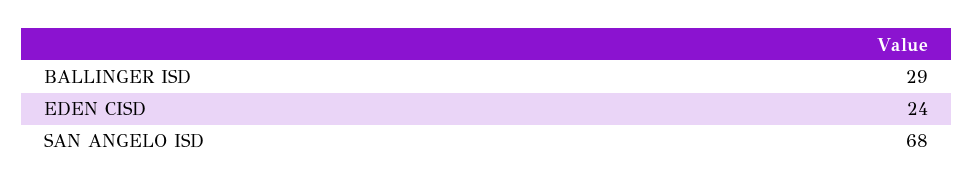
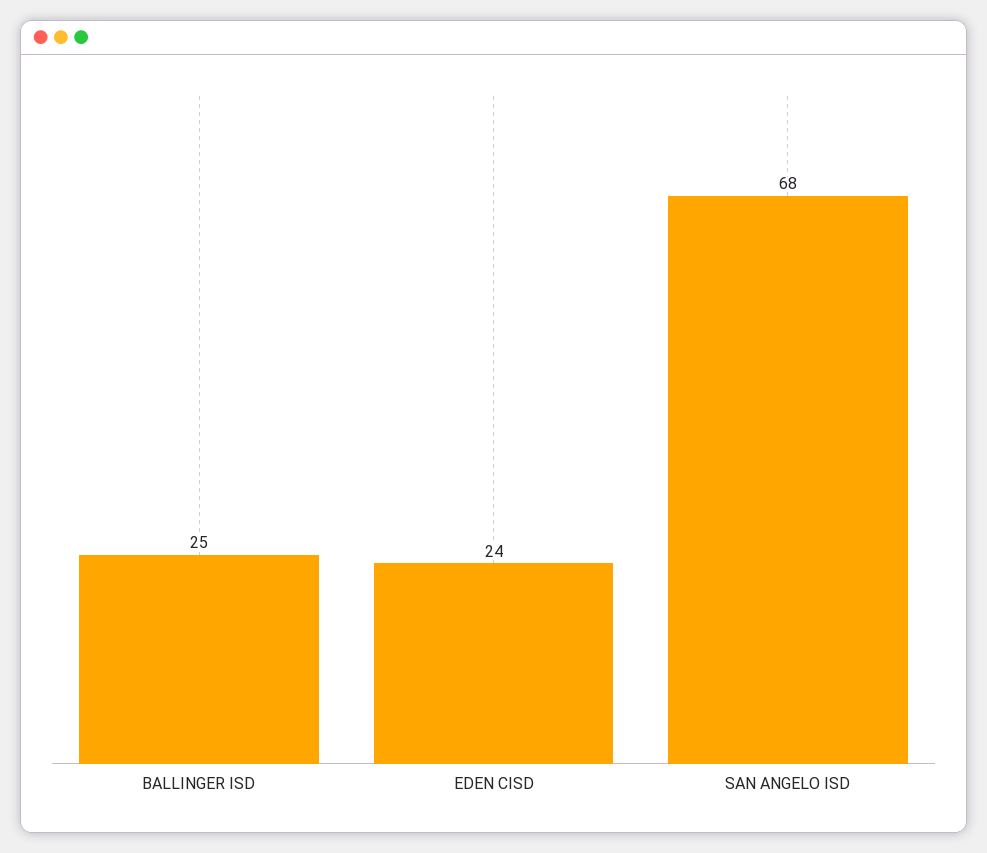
BALLINGER ISD: 29 -> 25

